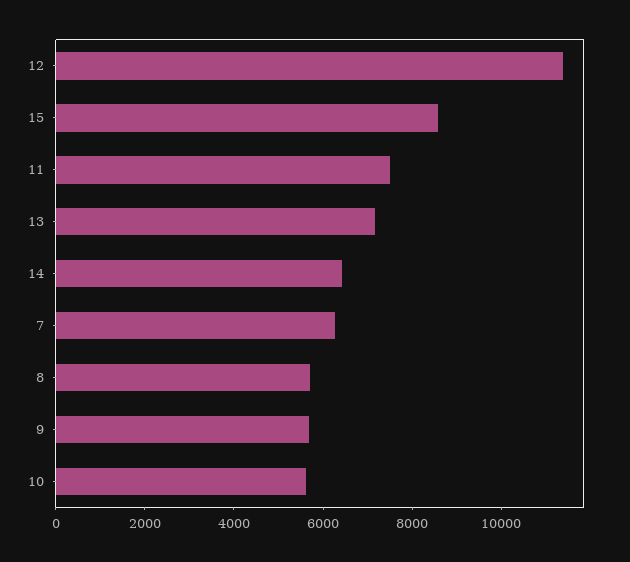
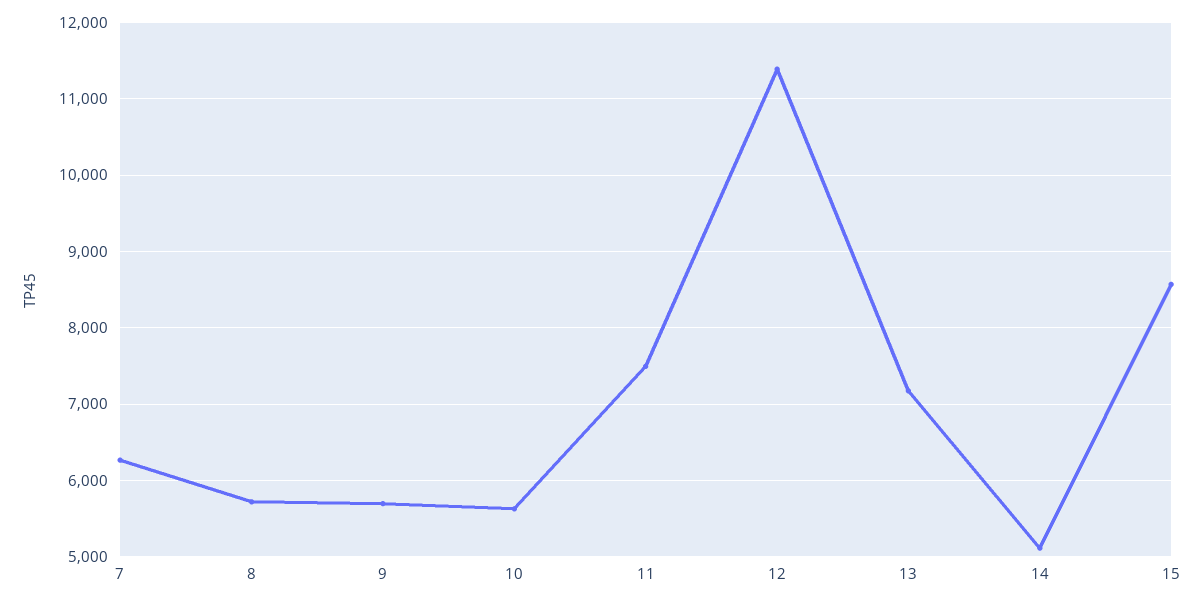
14: 6500 -> 5100

